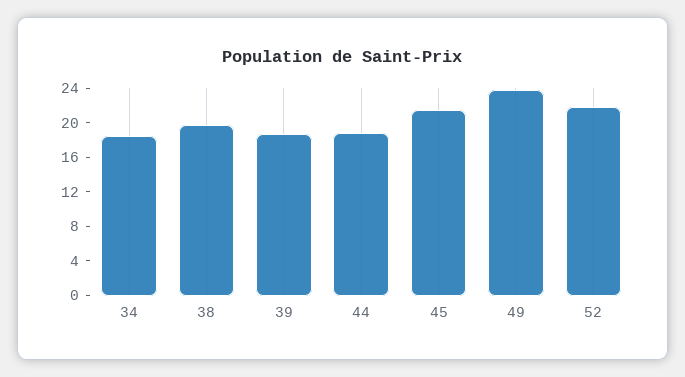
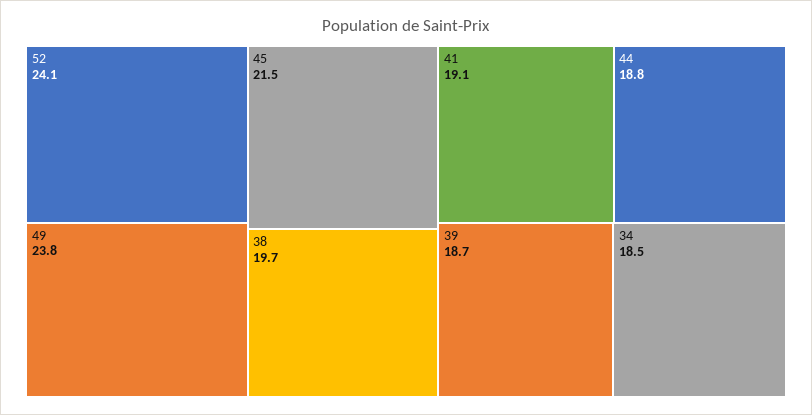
52: 22 -> 24.1
41: none -> 19.1

